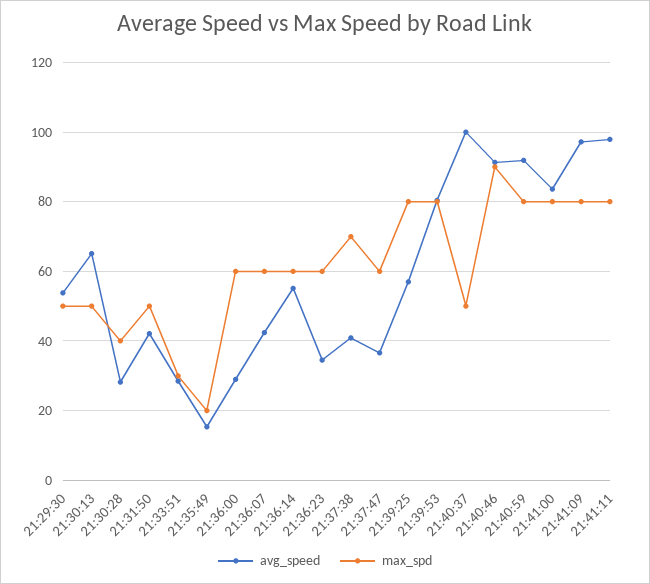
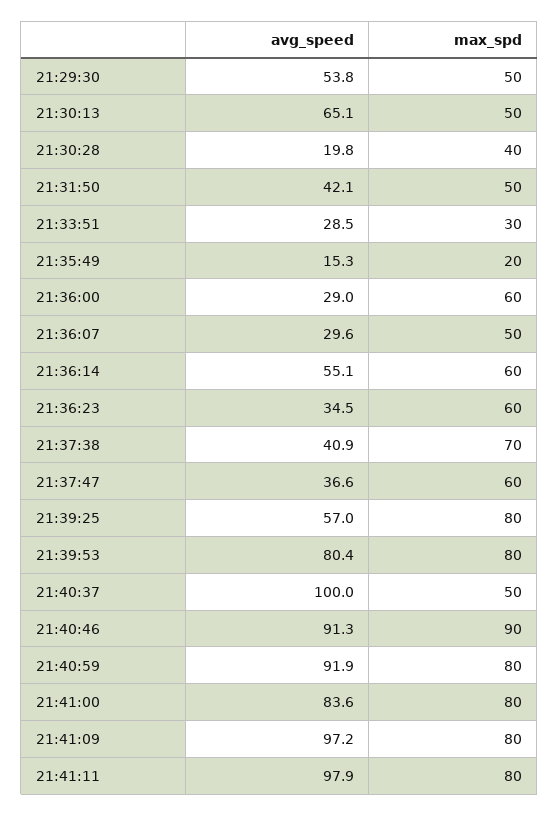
avg_speed, 21:30:28: 28 -> 19.8
avg_speed, 21:36:07: 42 -> 29.6
max_spd, 21:36:07: 60 -> 50

